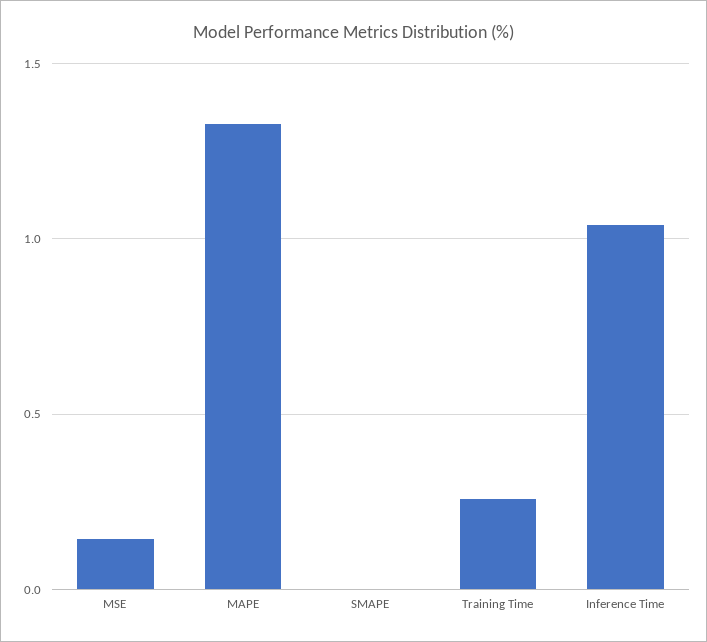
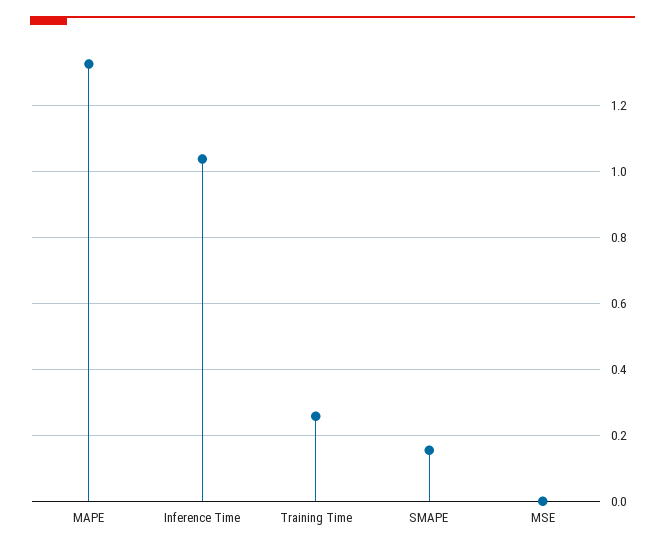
MSE: 0.15 -> 0
SMAPE: 0 -> 0.16

